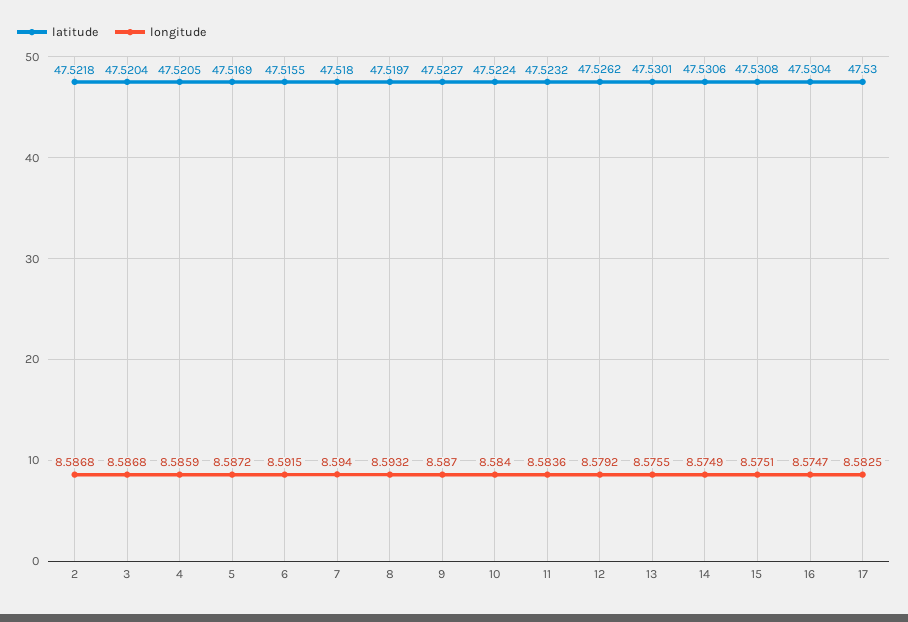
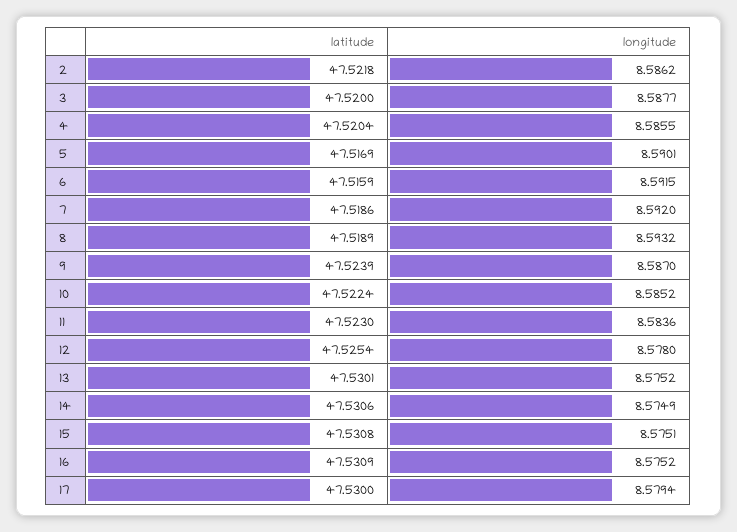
longitude, 2: 8.5868 -> 8.5862
latitude, 3: 47.5204 -> 47.52
longitude, 3: 8.5868 -> 8.5877
latitude, 4: 47.5205 -> 47.5204
longitude, 4: 8.5859 -> 8.5855
longitude, 5: 8.5872 -> 8.5901
latitude, 6: 47.5155 -> 47.5159
latitude, 7: 47.518 -> 47.5186
longitude, 7: 8.594 -> 8.592
latitude, 8: 47.5197 -> 47.5189
latitude, 9: 47.5227 -> 47.5239
longitude, 10: 8.584 -> 8.5852
latitude, 11: 47.5232 -> 47.523
latitude, 12: 47.5262 -> 47.5254
longitude, 12: 8.5792 -> 8.578
longitude, 13: 8.5755 -> 8.5752
latitude, 16: 47.5304 -> 47.5309
longitude, 16: 8.5747 -> 8.5752
longitude, 17: 8.5825 -> 8.5794

